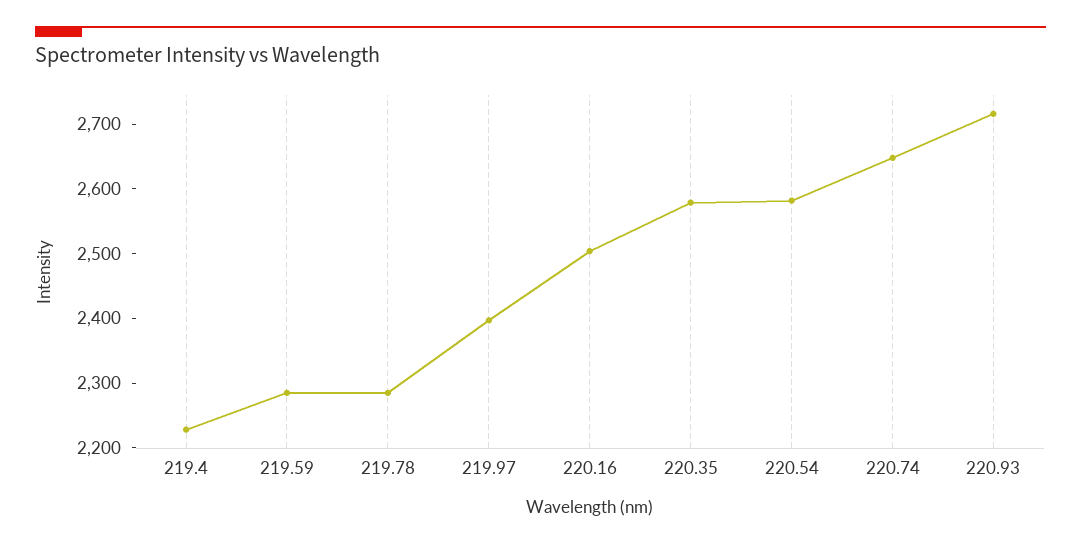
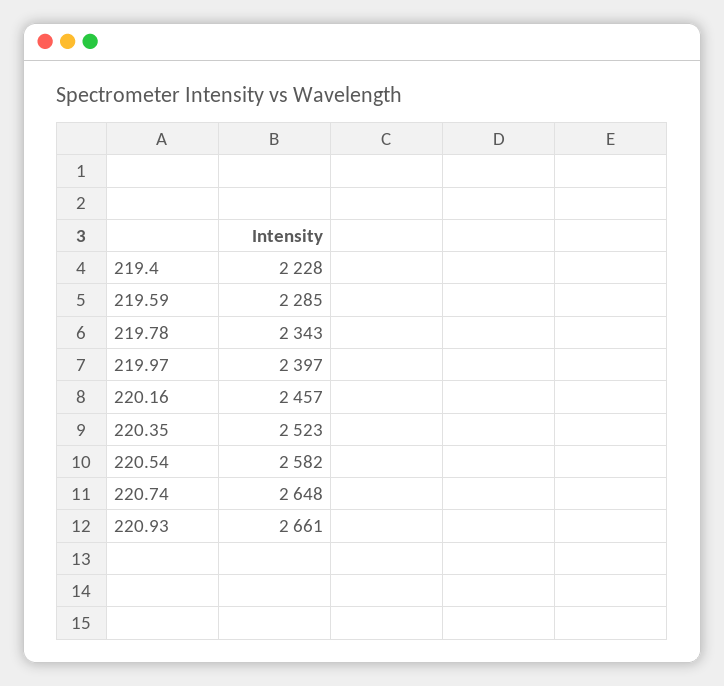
219.78: 2280 -> 2343
220.16: 2500 -> 2457
220.35: 2580 -> 2523
220.93: 2720 -> 2661

